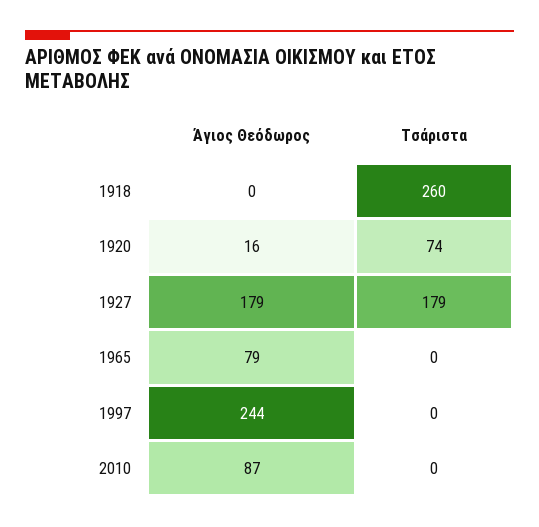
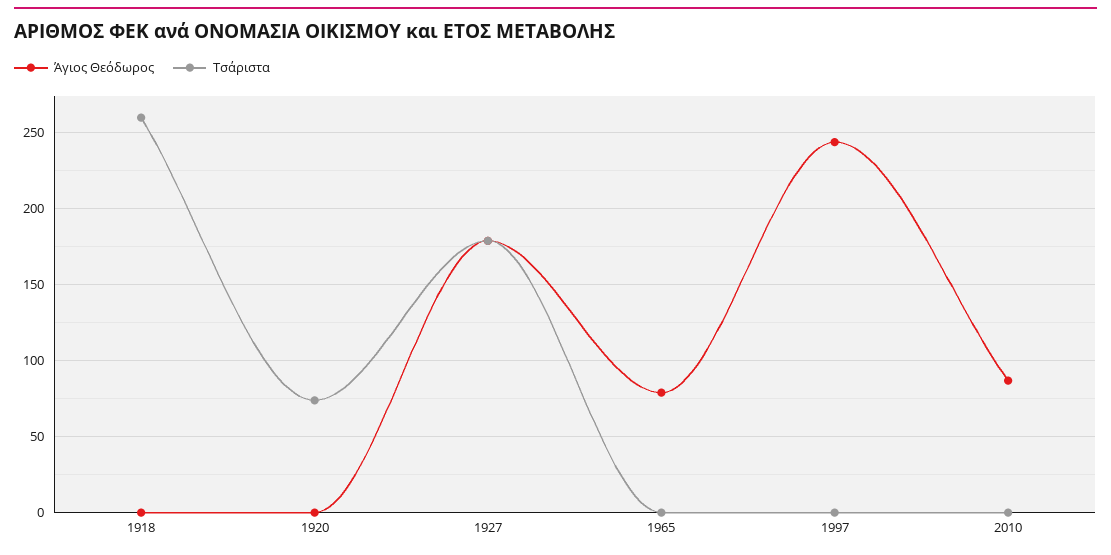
Άγιος Θεόδωρος, 1920: 16 -> 0

